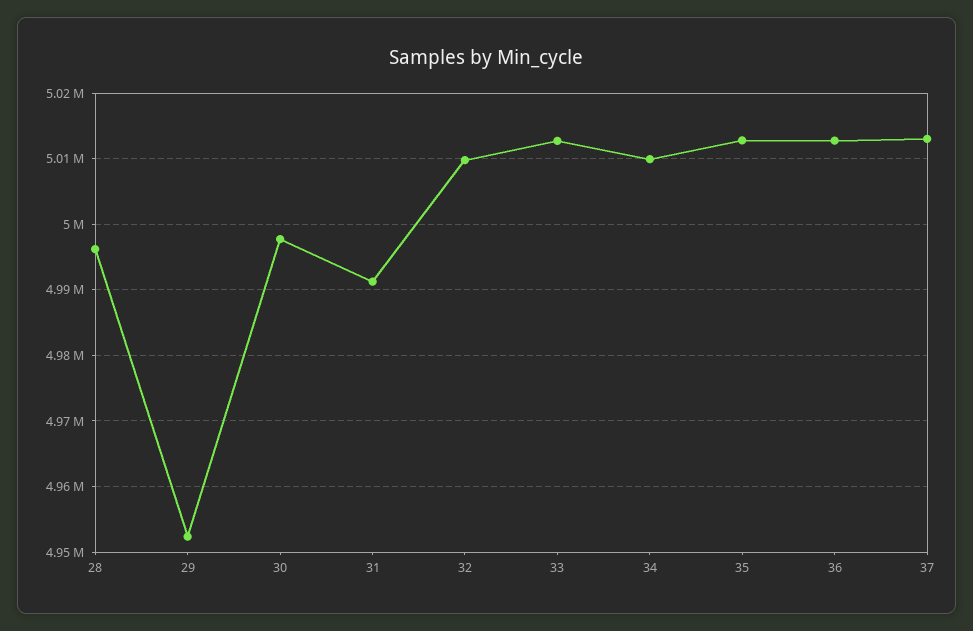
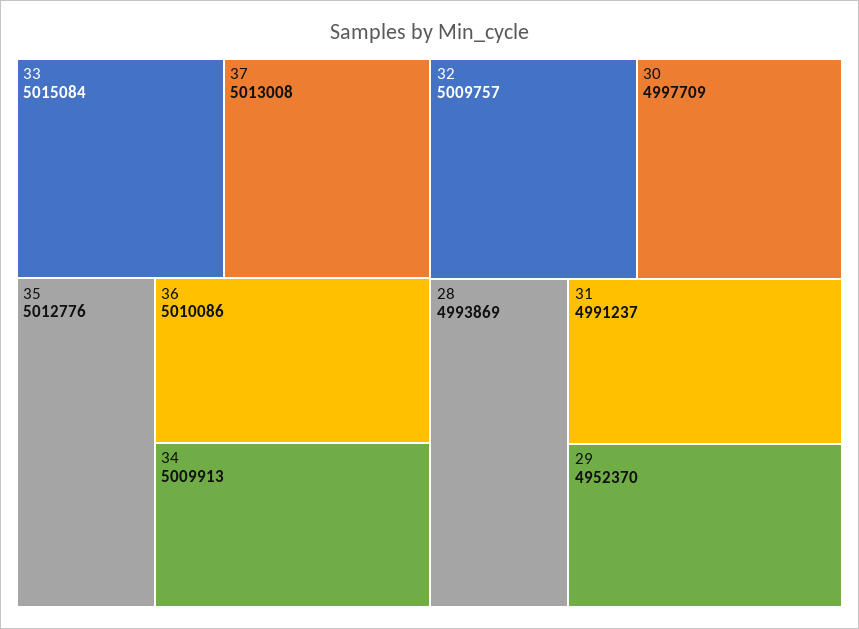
28: 4996000 -> 4993869
33: 5013000 -> 5015084
36: 5013000 -> 5010086

